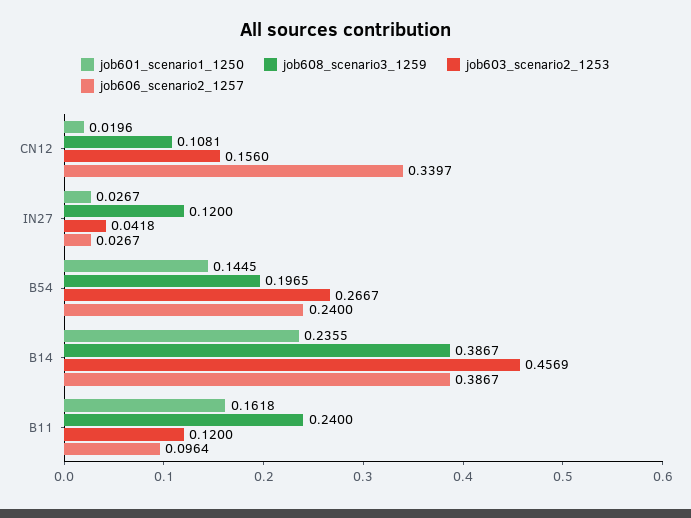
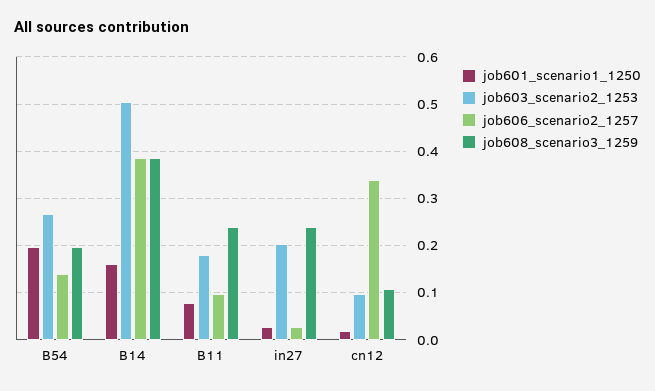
job603_scenario2_1253, CN12: 0.156 -> 0.1
job608_scenario3_1259, IN27: 0.12 -> 0.24
job603_scenario2_1253, IN27: 0.0418 -> 0.2
job601_scenario1_1250, B54: 0.1445 -> 0.2
job606_scenario2_1257, B54: 0.24 -> 0.14
job601_scenario1_1250, B14: 0.2355 -> 0.16
job603_scenario2_1253, B14: 0.4569 -> 0.5
job601_scenario1_1250, B11: 0.1618 -> 0.08
job603_scenario2_1253, B11: 0.12 -> 0.18

